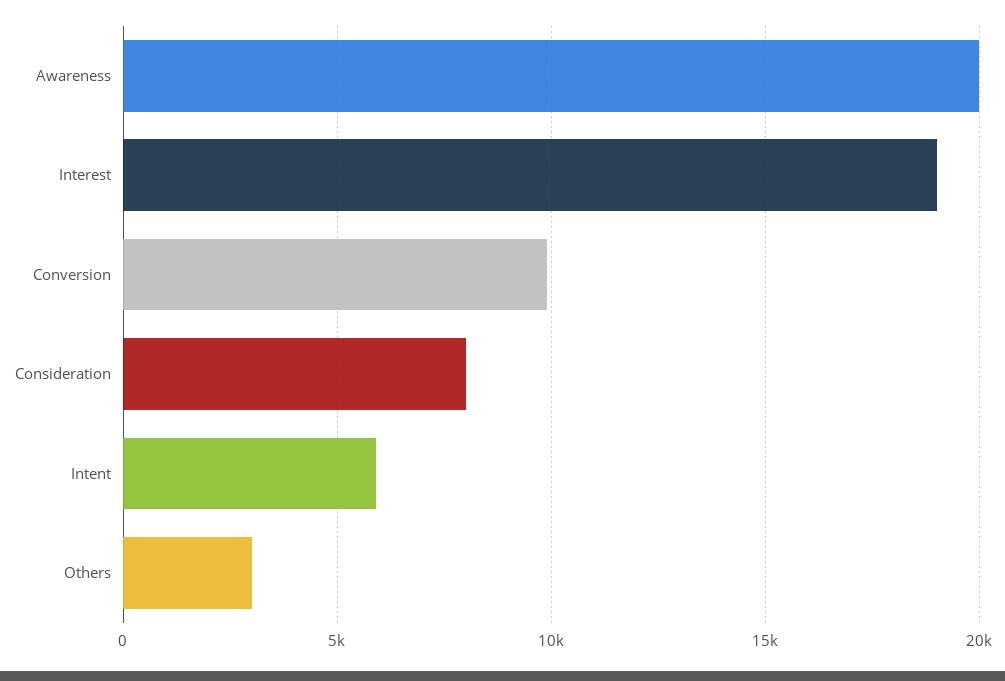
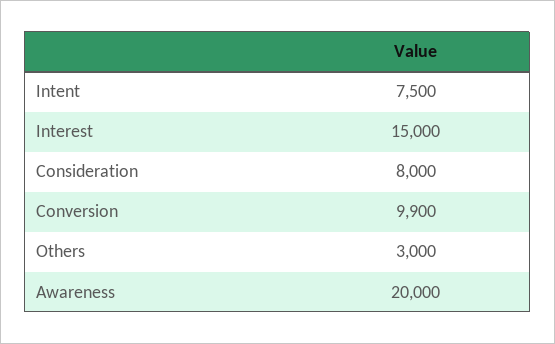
Interest: 19000 -> 15000
Intent: 6000 -> 7500

